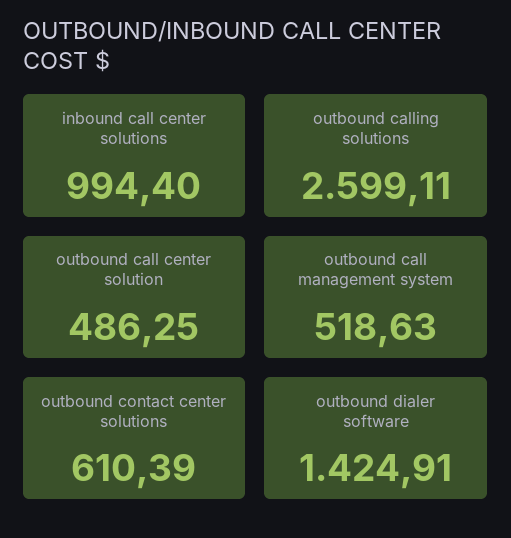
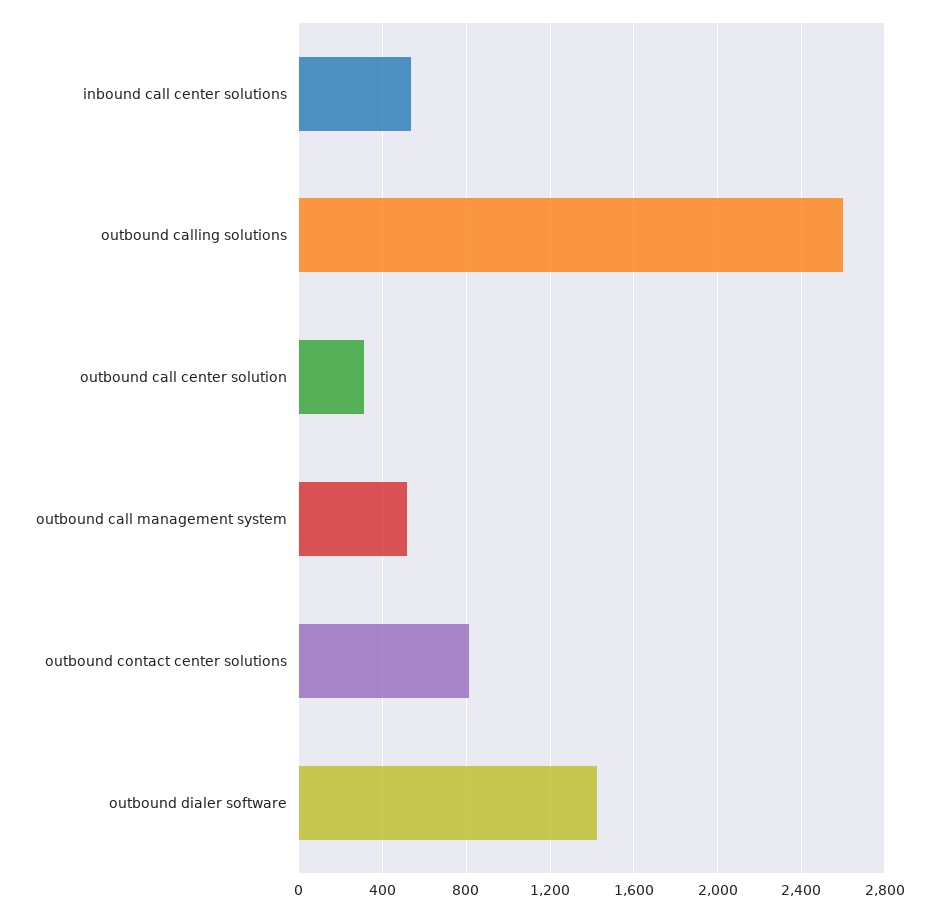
inbound call center solutions: 994.4 -> 550
outbound call center solution: 486.25 -> 300
outbound contact center solutions: 610.39 -> 800

